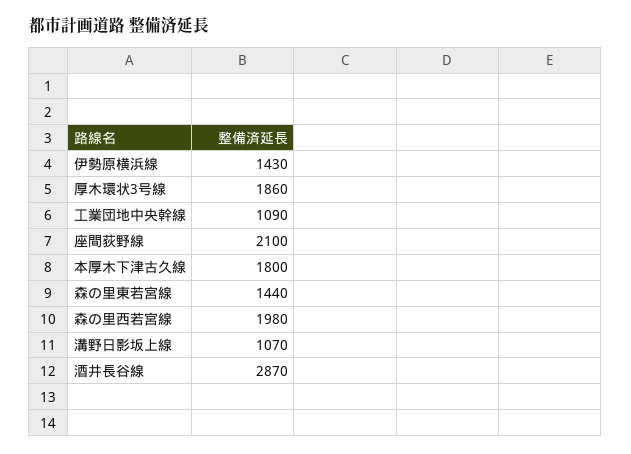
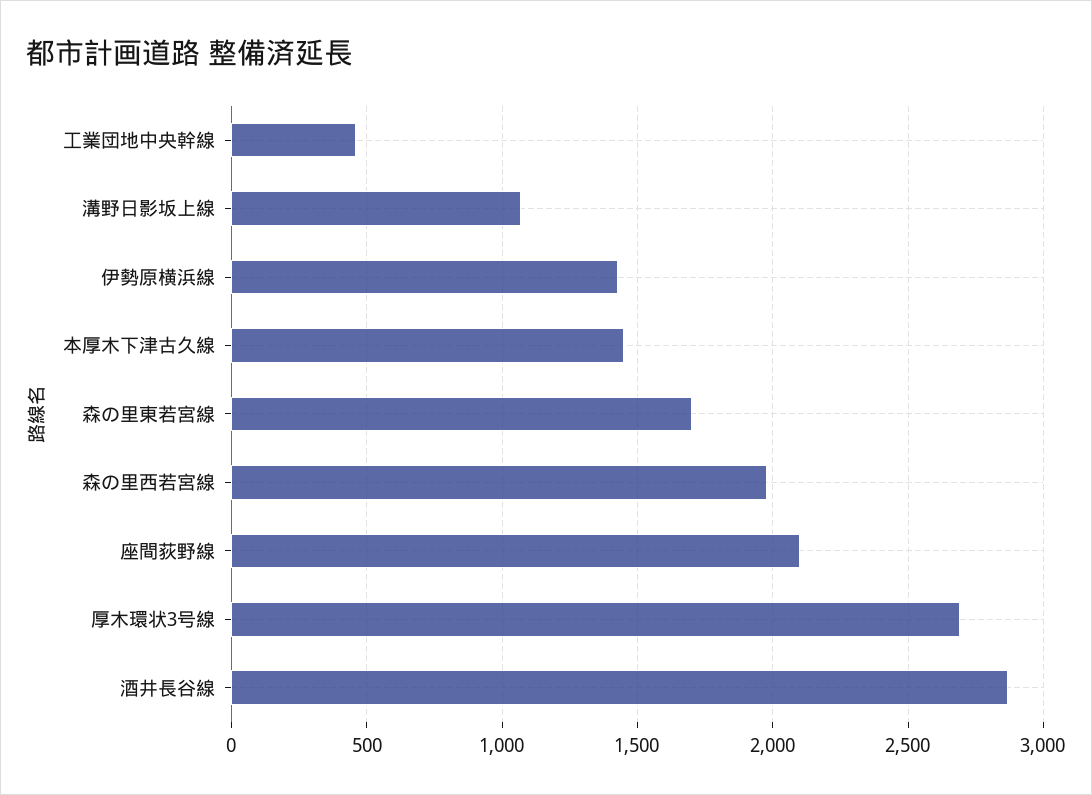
厚木環状3号線: 1860 -> 2700
工業団地中央幹線: 1090 -> 450
本厚木下津古久線: 1800 -> 1450
森の里東若宮線: 1440 -> 1700

